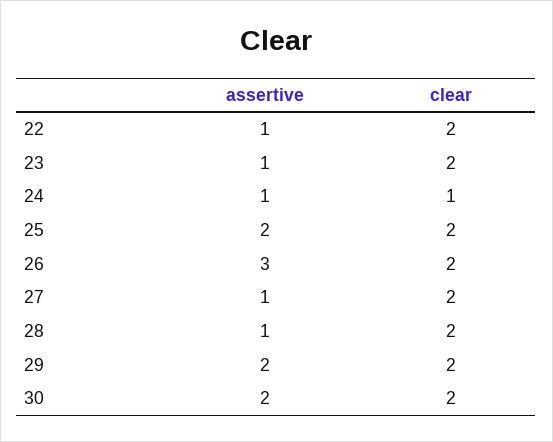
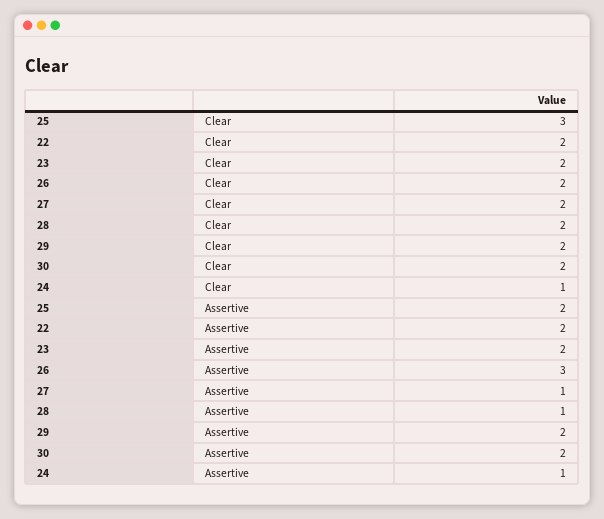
assertive, 22: 1 -> 2
assertive, 23: 1 -> 2
clear, 25: 2 -> 3

